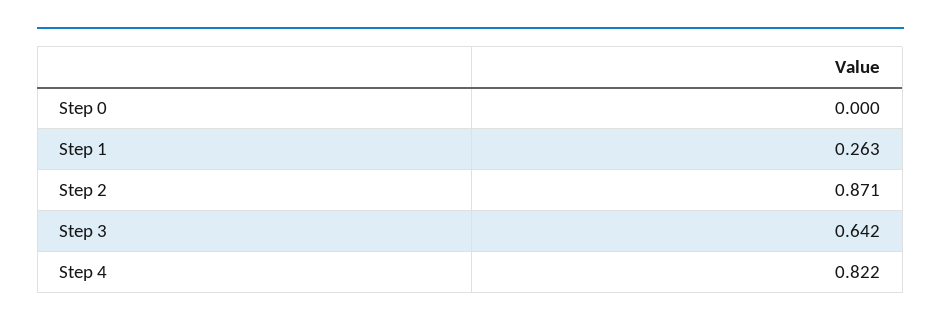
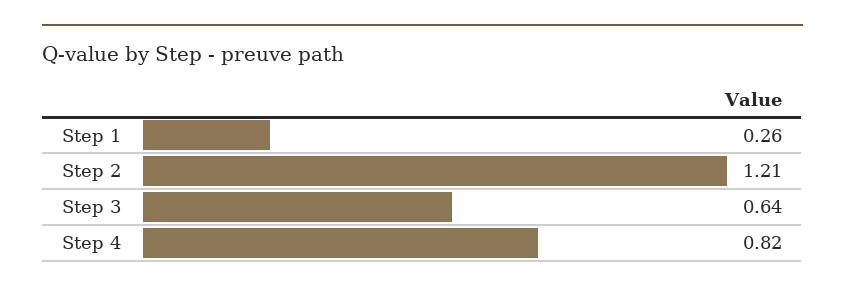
Step 0: 0 -> none
Step 2: 0.871 -> 1.21

